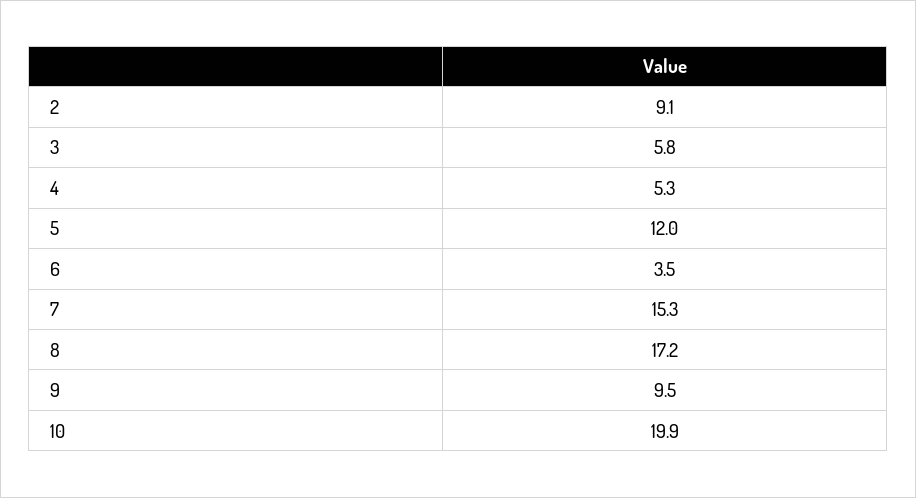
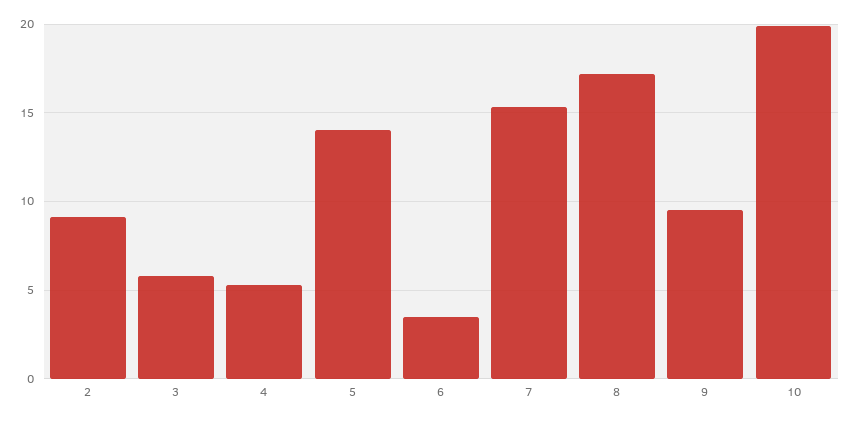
5: 12 -> 14

